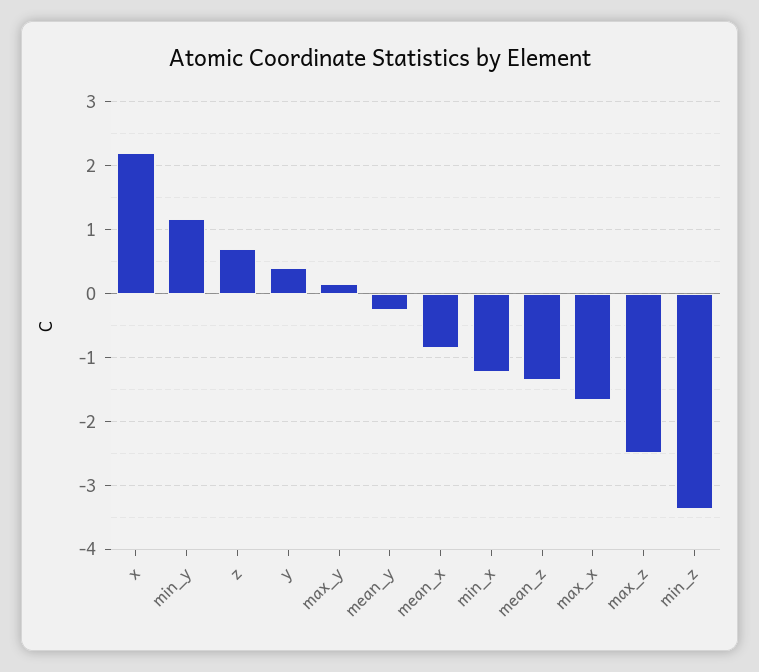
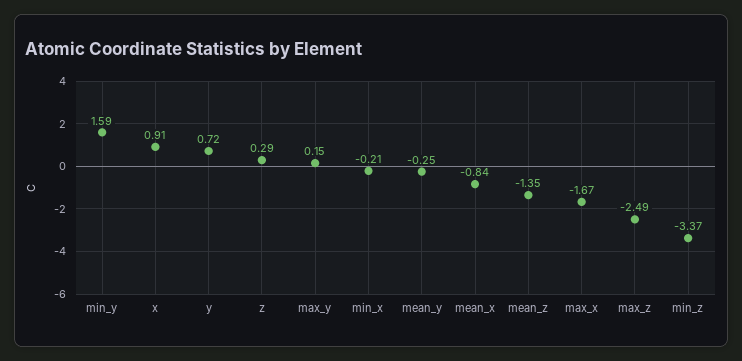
x: 2.2 -> 0.91
min_y: 1.2 -> 1.59
z: 0.7 -> 0.29
y: 0.4 -> 0.72
min_x: -1.2 -> -0.21

